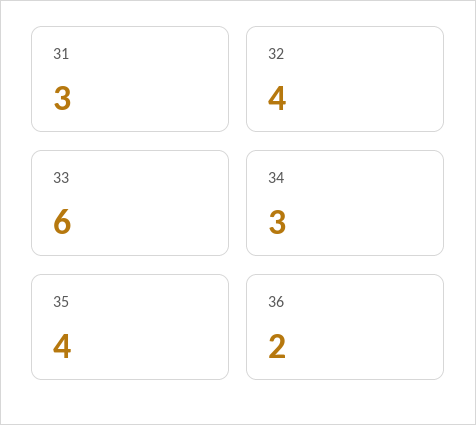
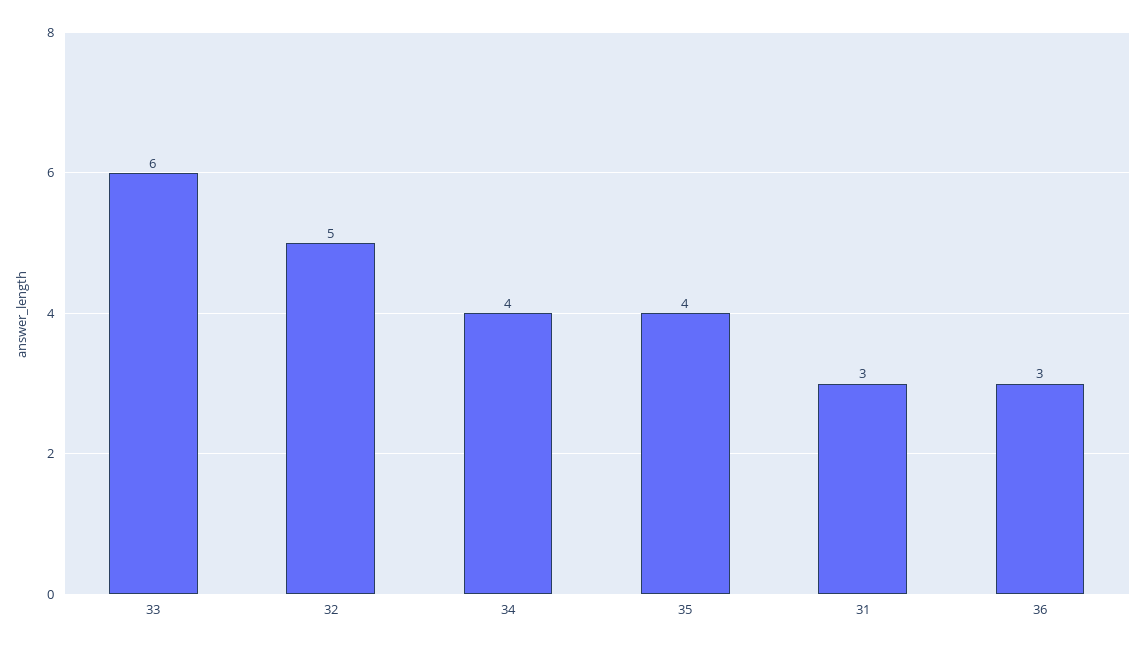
32: 4 -> 5
34: 3 -> 4
36: 2 -> 3

